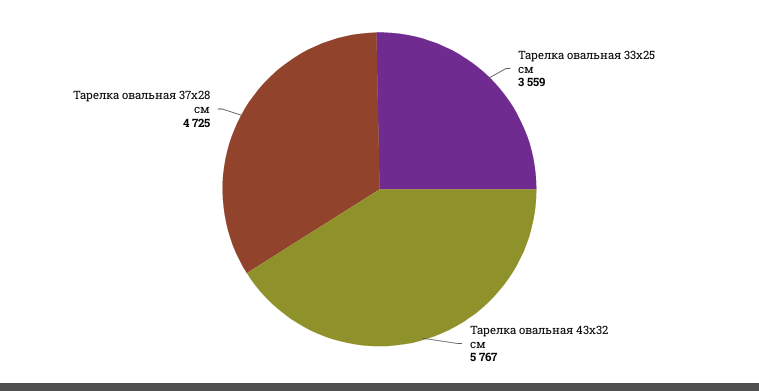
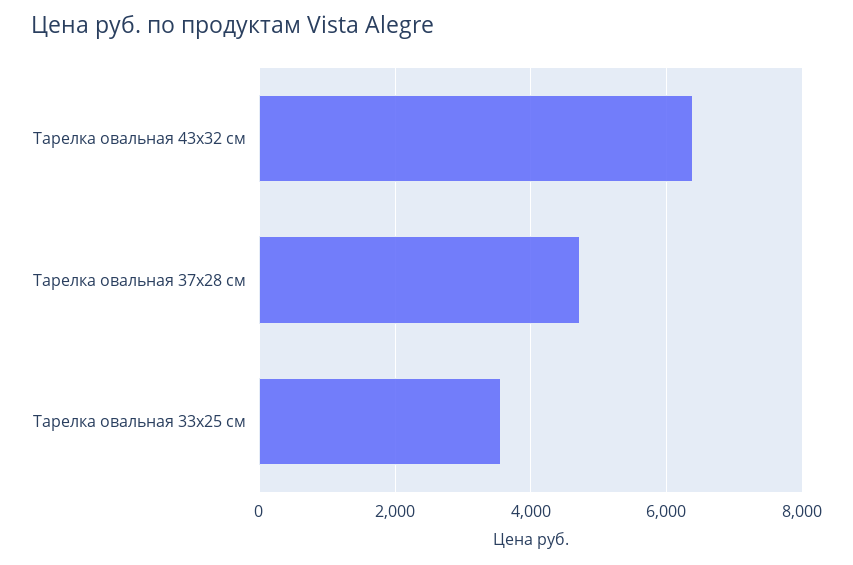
Тарелка овальная 43х32 см: 5767 -> 6400

